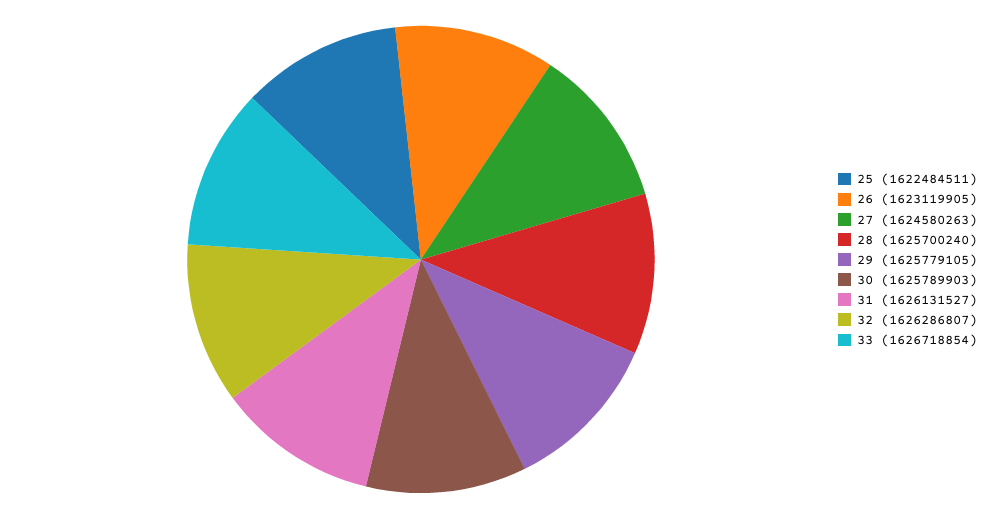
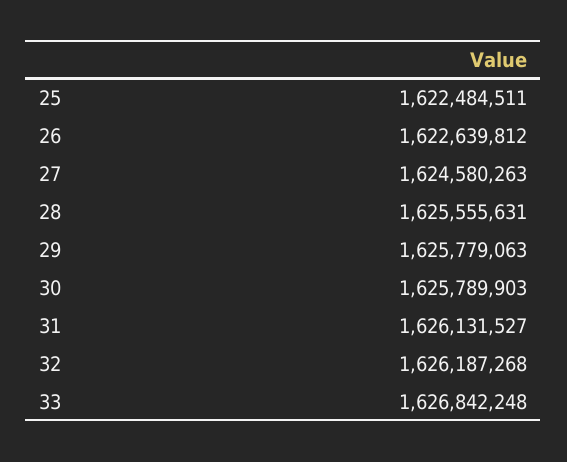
26: 1623119905 -> 1622639812
28: 1625700240 -> 1625555631
29: 1625779105 -> 1625779063
32: 1626286807 -> 1626187268
33: 1626718854 -> 1626842248

